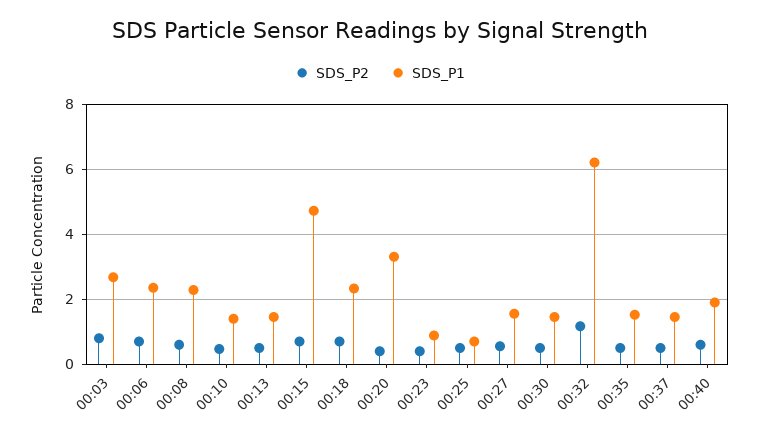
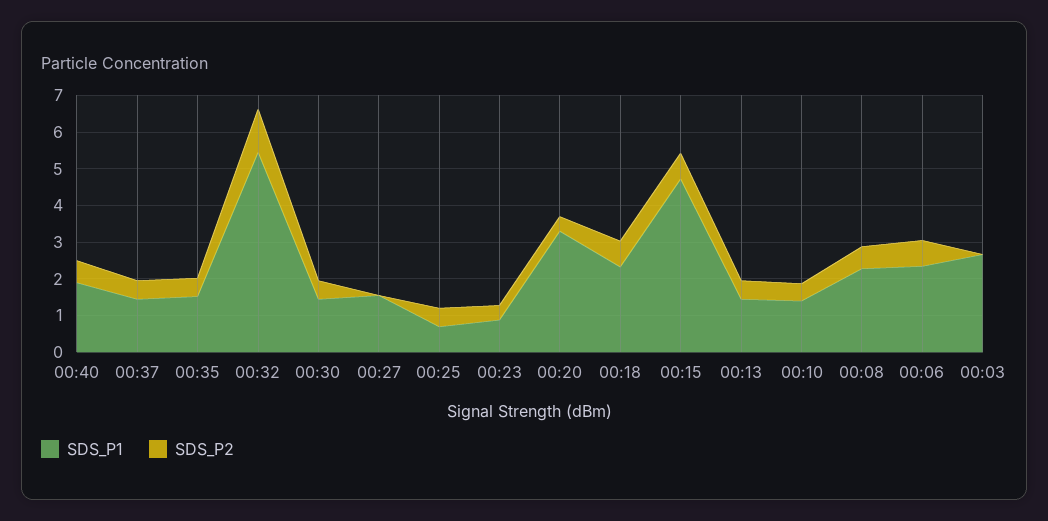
SDS_P2, 00:03: 0.8 -> 0
SDS_P2, 00:27: 0.6 -> 0
SDS_P1, 00:32: 6.2 -> 5.5

